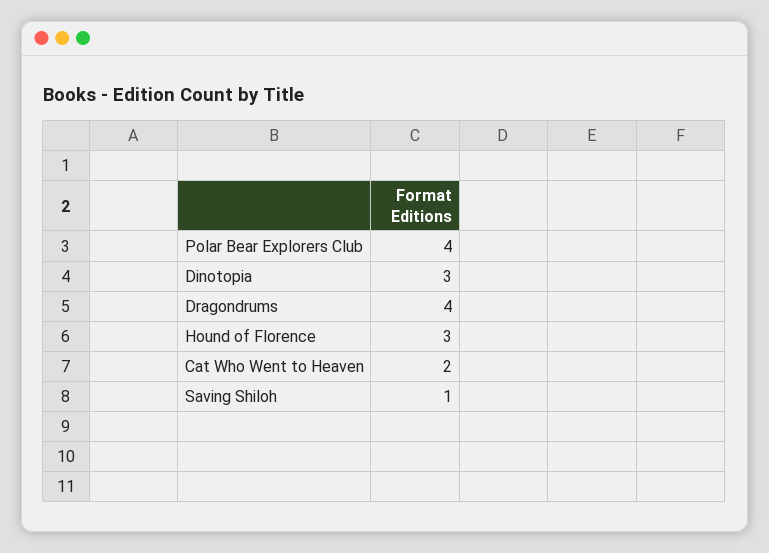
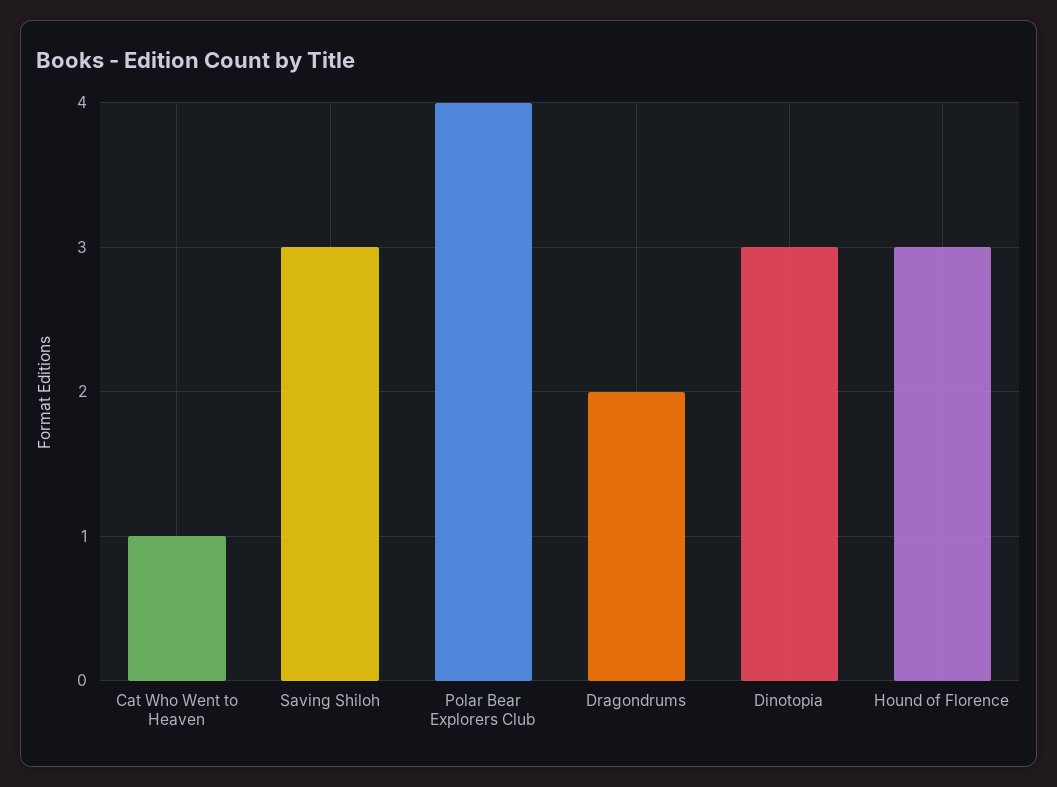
Dragondrums: 4 -> 2
Cat Who Went to Heaven: 2 -> 1
Saving Shiloh: 1 -> 3

